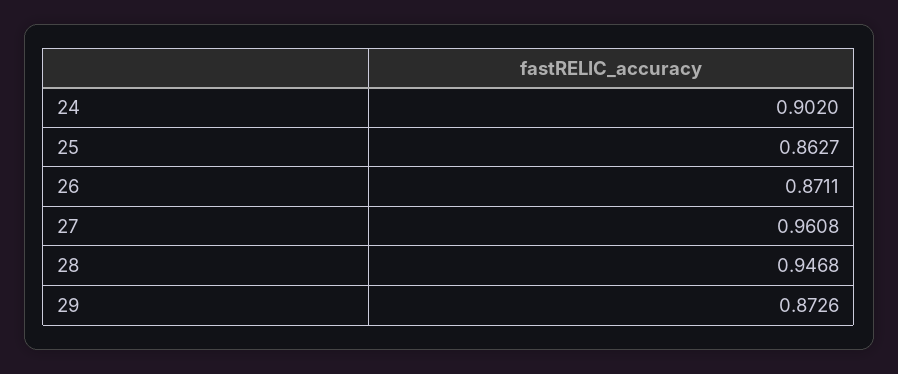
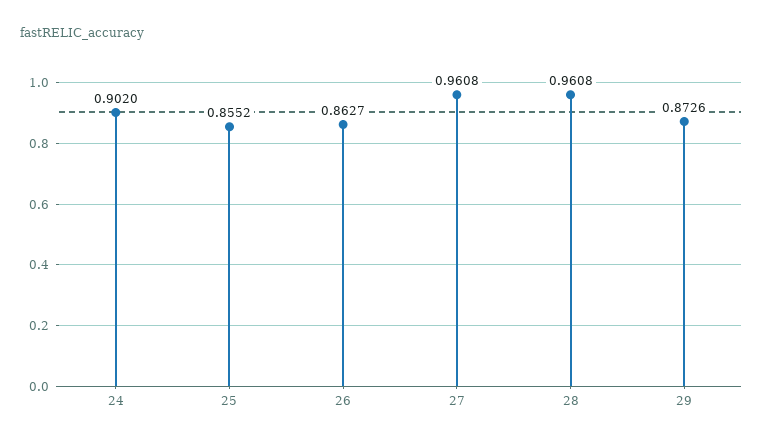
25: 0.8627 -> 0.8552
26: 0.8711 -> 0.8627
28: 0.9468 -> 0.9608

